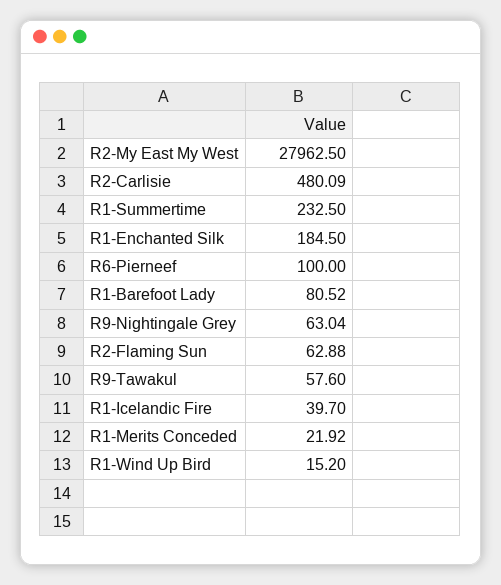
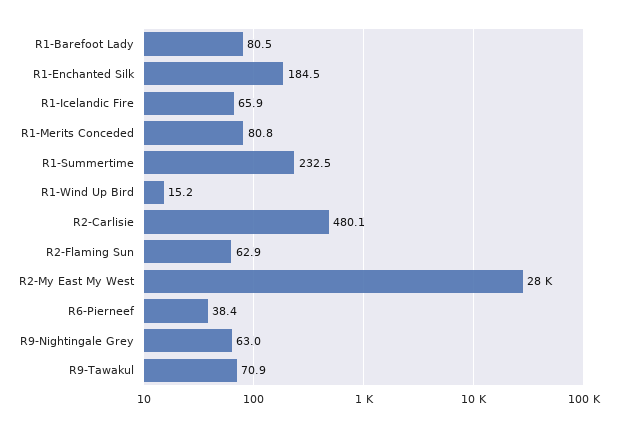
R6-Pierneef: 100 -> 38.4
R9-Tawakul: 57.6 -> 70.9
R1-Icelandic Fire: 39.7 -> 65.9
R1-Merits Conceded: 21.92 -> 80.8

